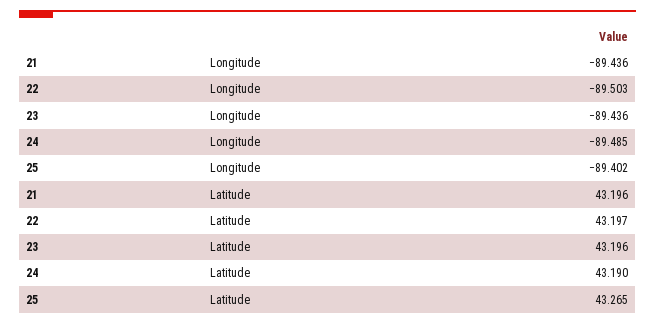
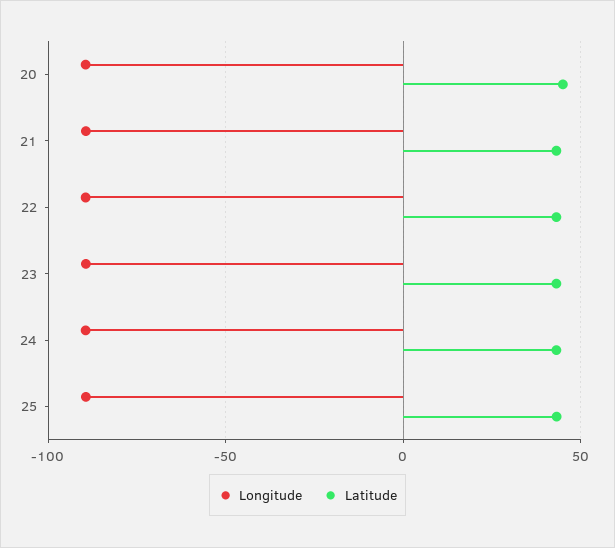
Longitude, 20: none -> -90
Latitude, 20: none -> 45

